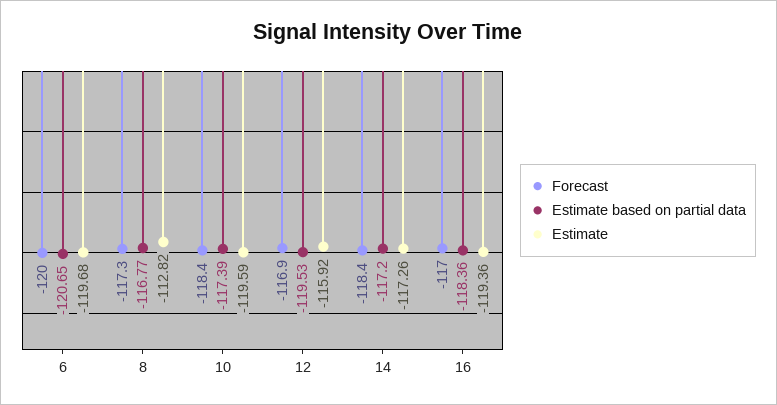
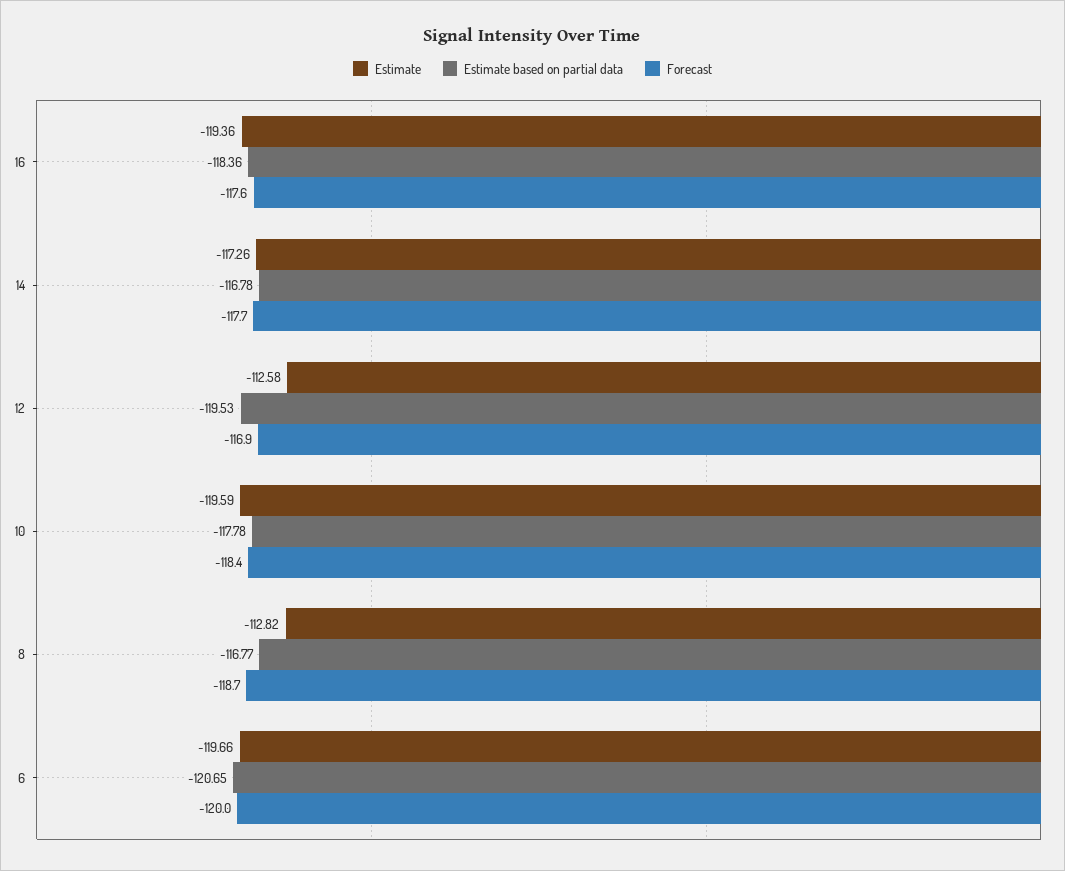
Estimate, 6: -119.68 -> -119.66
Forecast, 8: -117.3 -> -118.7
Estimate based on partial data, 10: -117.39 -> -117.78
Estimate, 12: -115.92 -> -112.58
Forecast, 14: -118.4 -> -117.7
Estimate based on partial data, 14: -117.2 -> -116.78
Forecast, 16: -117 -> -117.6

